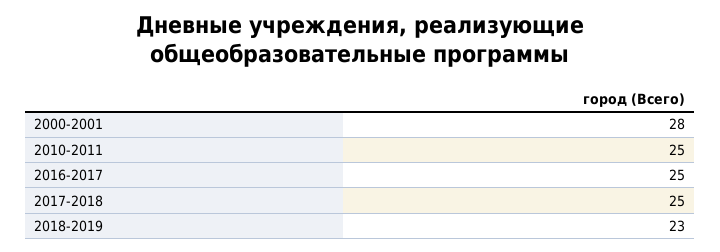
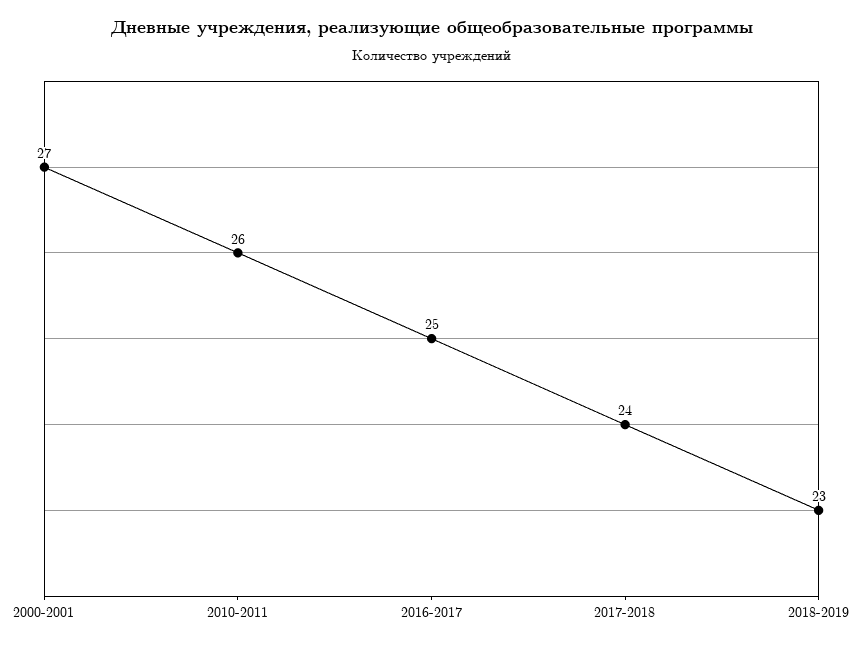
2000-2001: 28 -> 27
2010-2011: 25 -> 26
2017-2018: 25 -> 24

